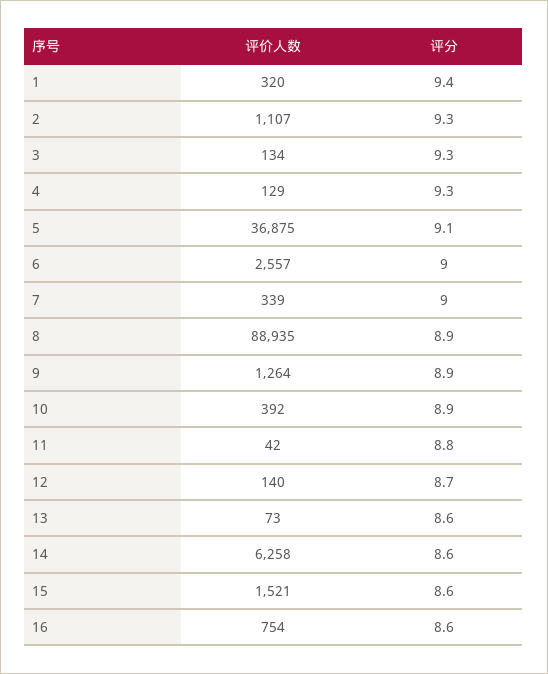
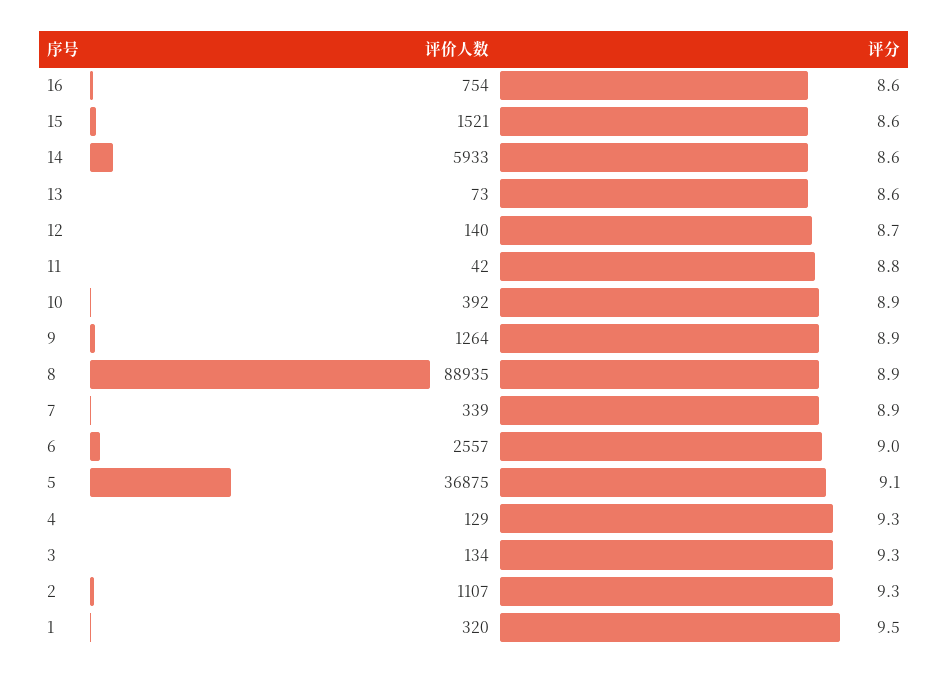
评分, 1: 9.4 -> 9.5
评分, 7: 9 -> 8.9
评价人数, 14: 6258 -> 5933

